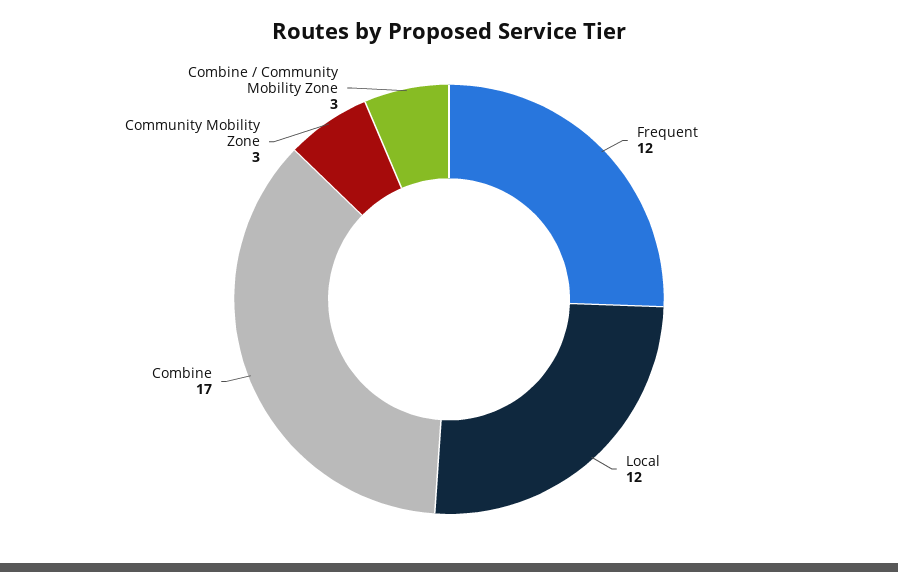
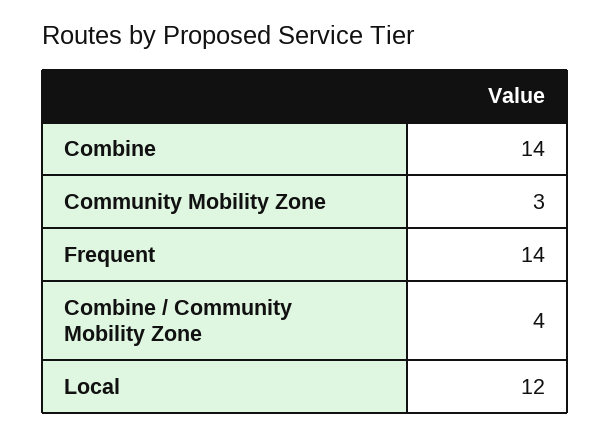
Frequent: 12 -> 14
Combine: 17 -> 14
Combine / Community Mobility Zone: 3 -> 4

